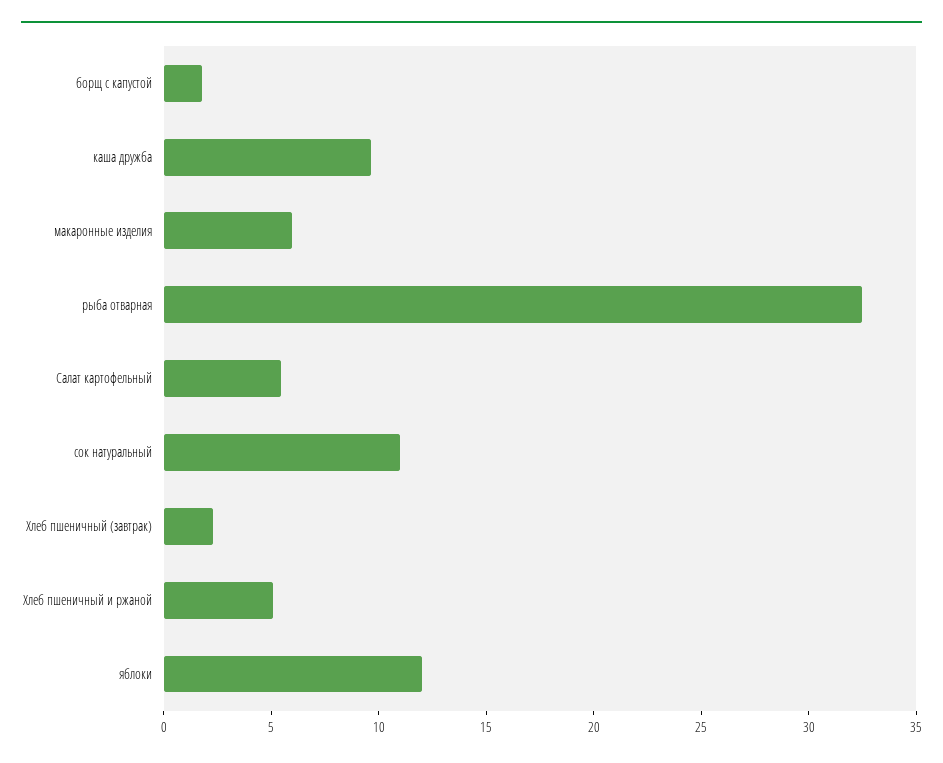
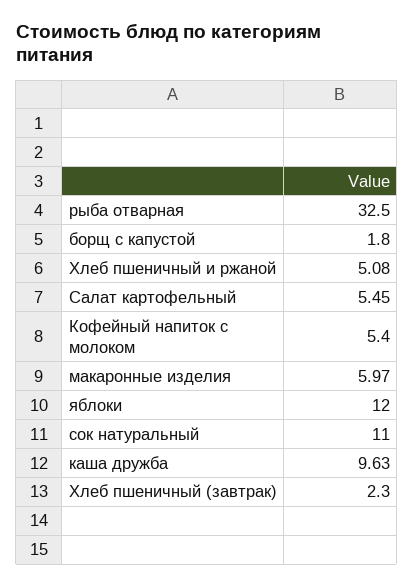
Кофейный напиток с молоком: none -> 5.4

